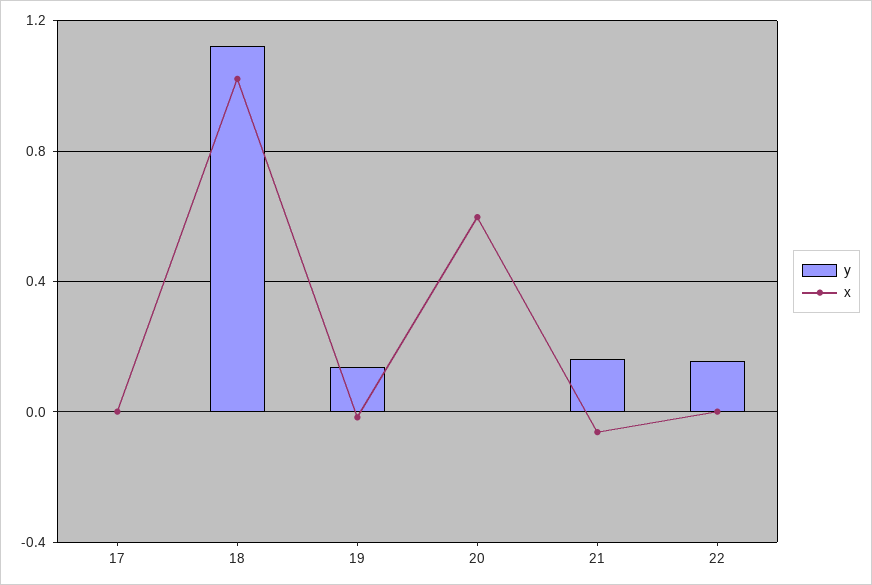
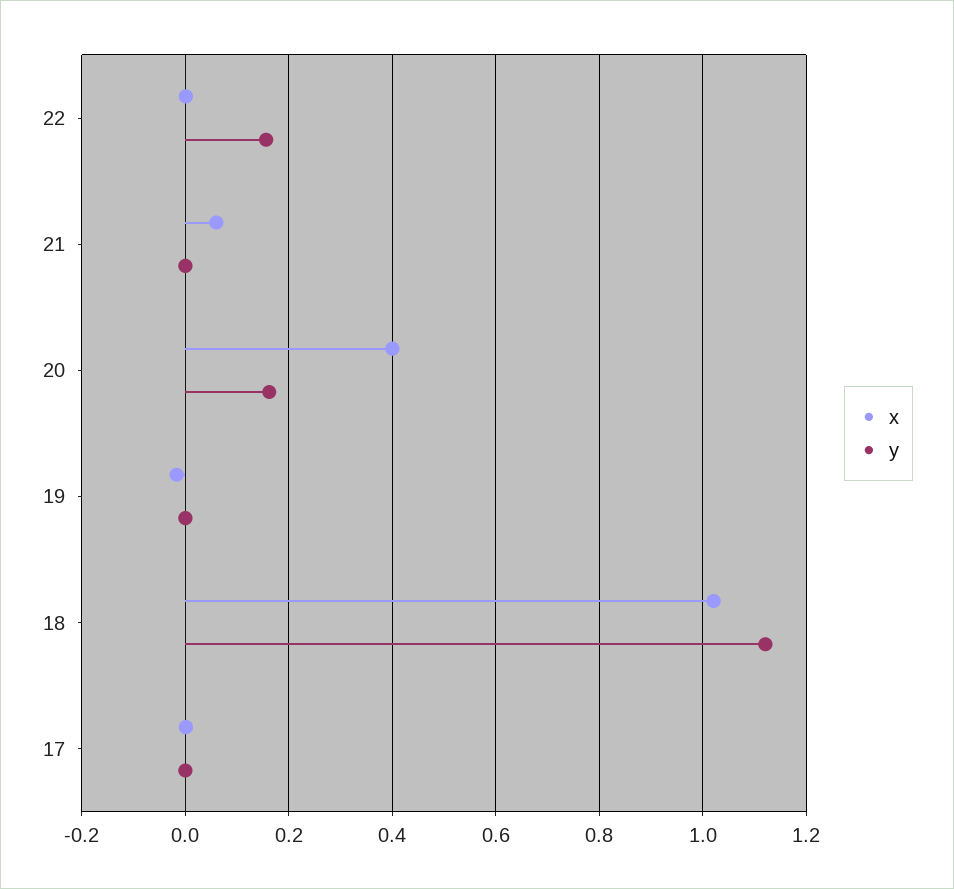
y, 19: 0.15 -> 0
y, 20: 0 -> 0.16
x, 20: 0.6 -> 0.4
y, 21: 0.15 -> 0
x, 21: -0.05 -> 0.06

